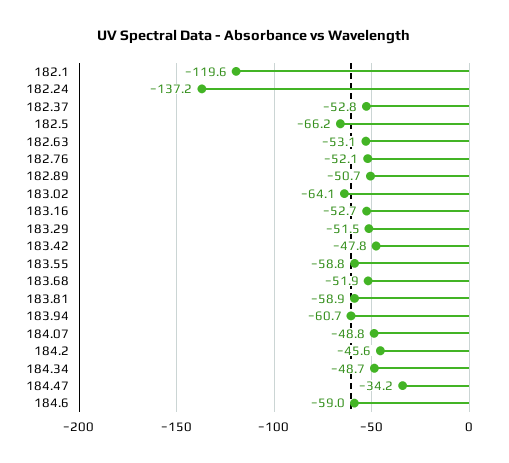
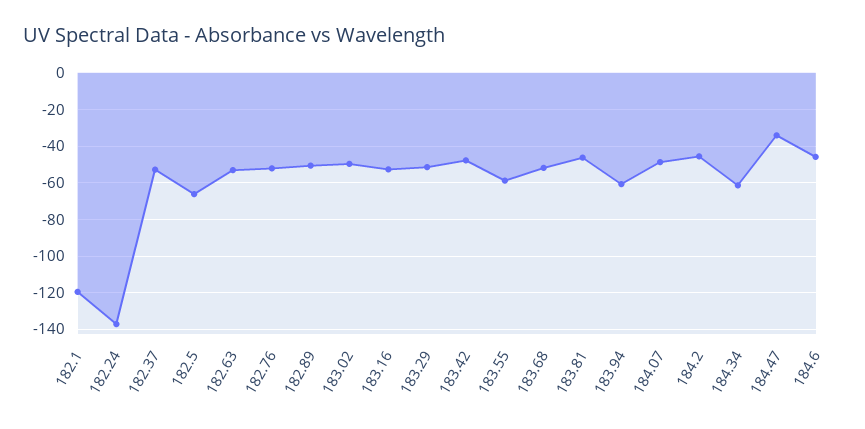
183.02: -64.1 -> -50
183.81: -58.9 -> -45
184.34: -48.7 -> -60
184.6: -59 -> -45

